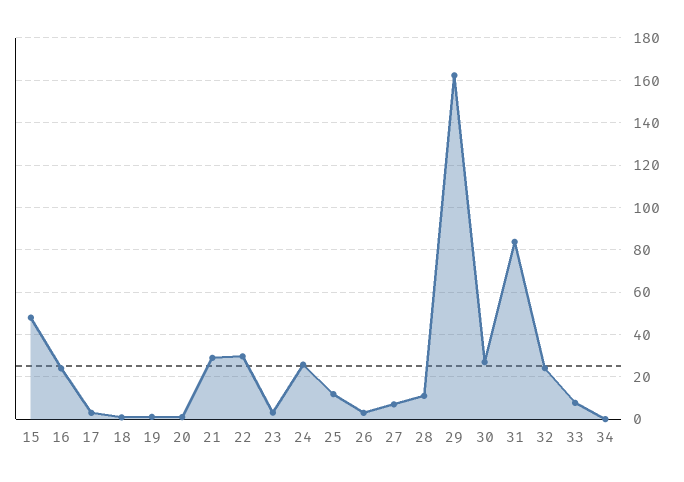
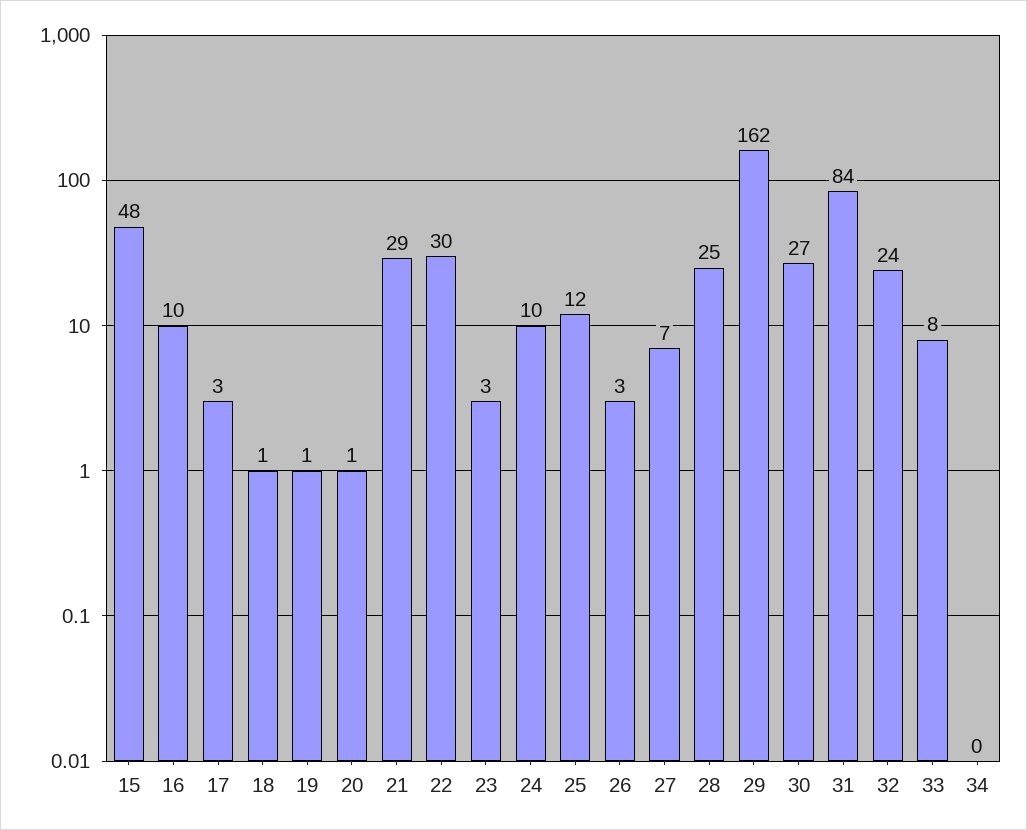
16: 25 -> 10
24: 25 -> 10
28: 10 -> 25

